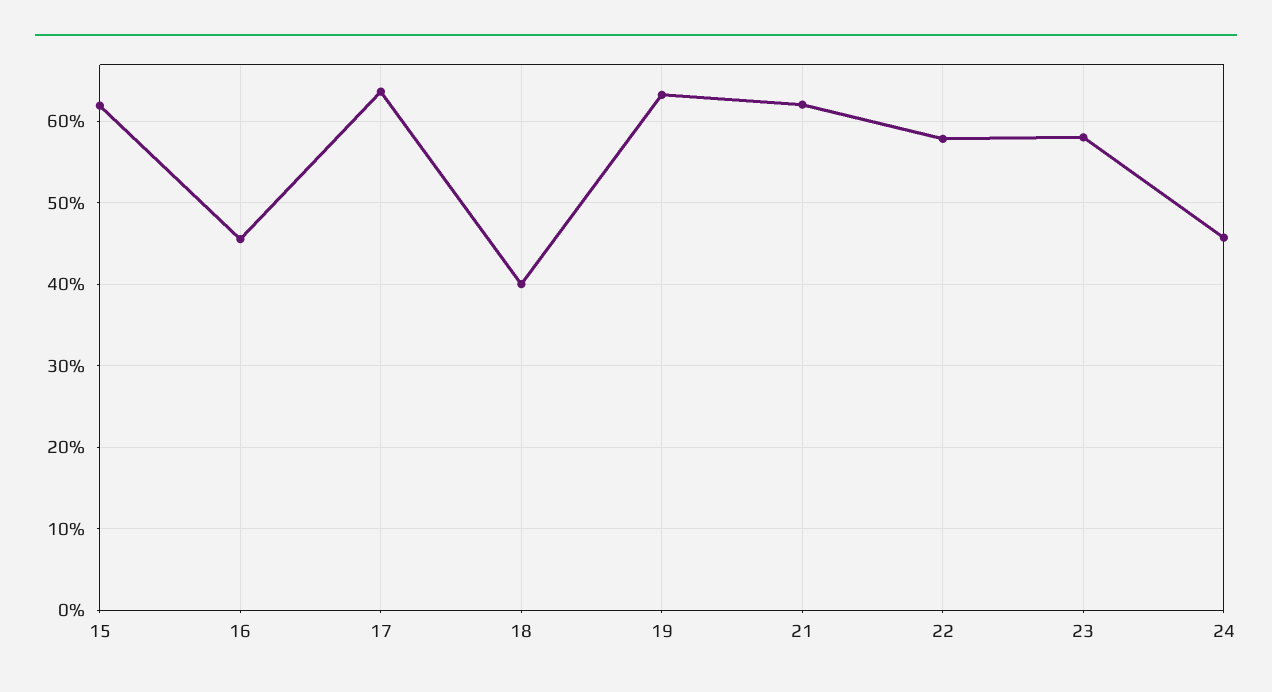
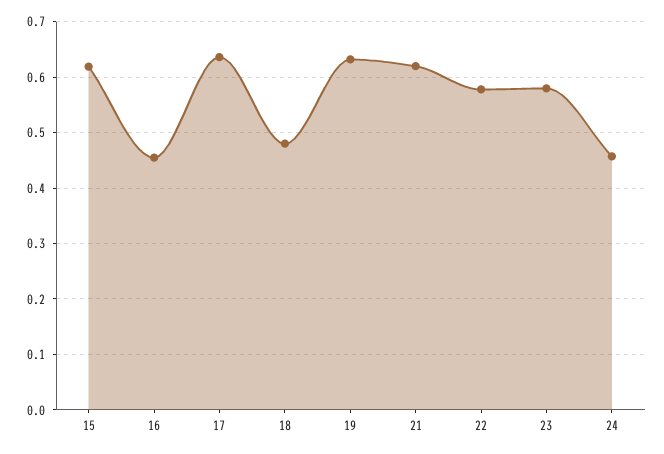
18: 0.4 -> 0.48

